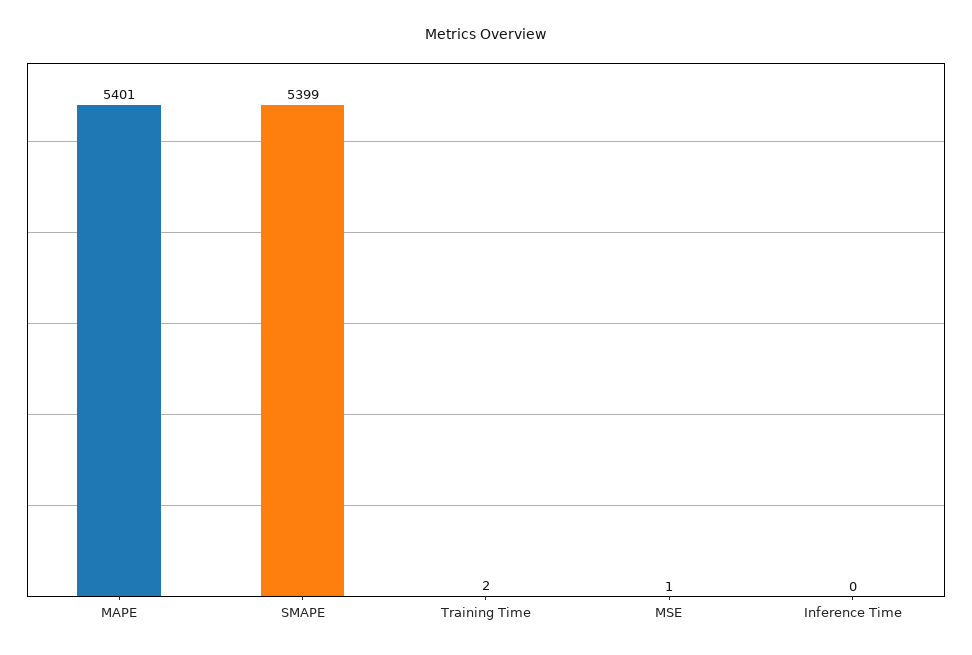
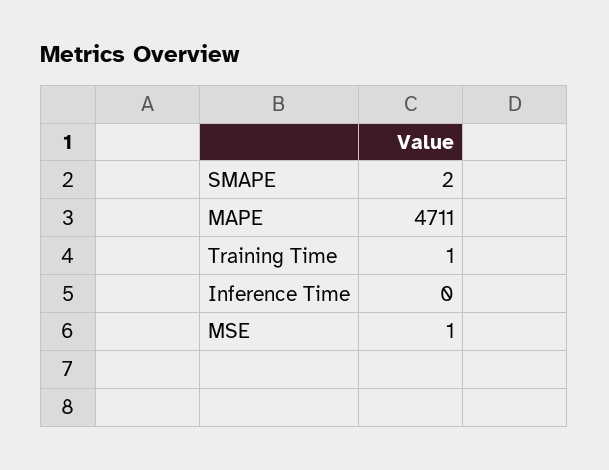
MAPE: 5401 -> 4711
SMAPE: 5399 -> 2
Training Time: 2 -> 1

